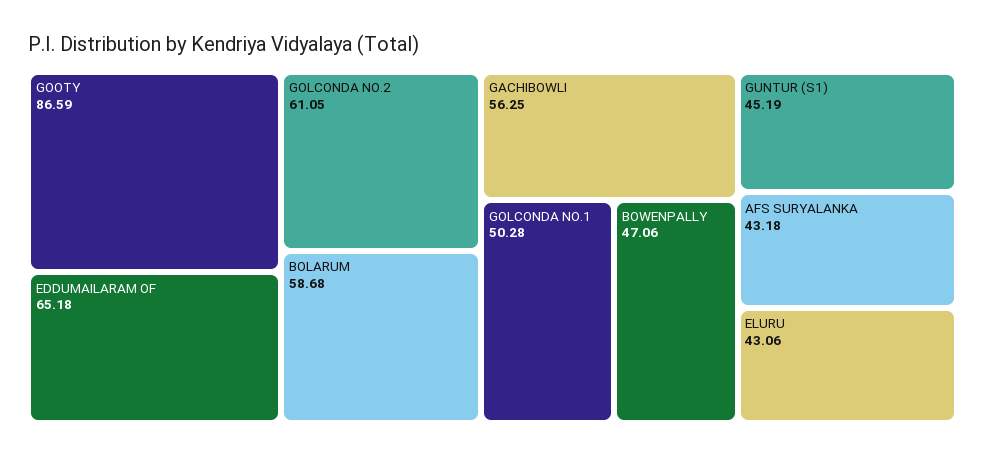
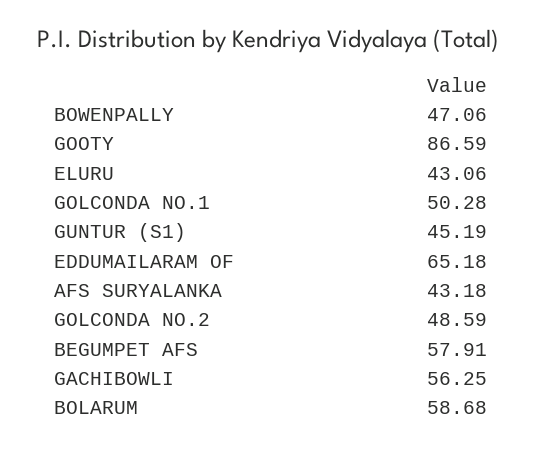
GOLCONDA NO.2: 61.05 -> 48.59
BEGUMPET AFS: none -> 57.91

